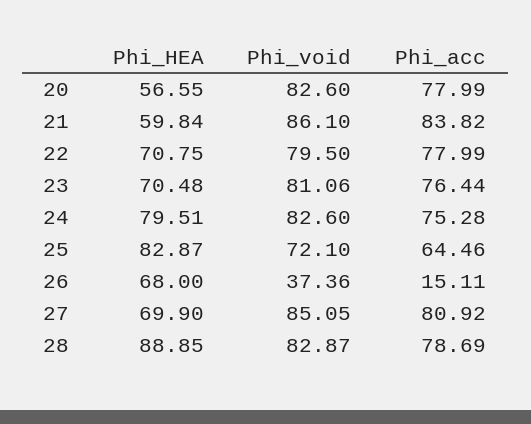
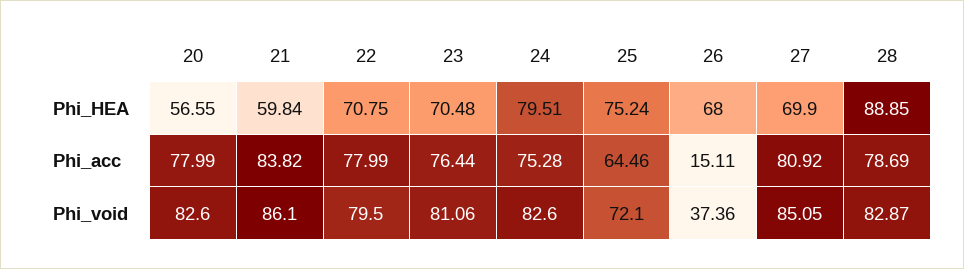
Phi_HEA, 25: 82.87 -> 75.24

